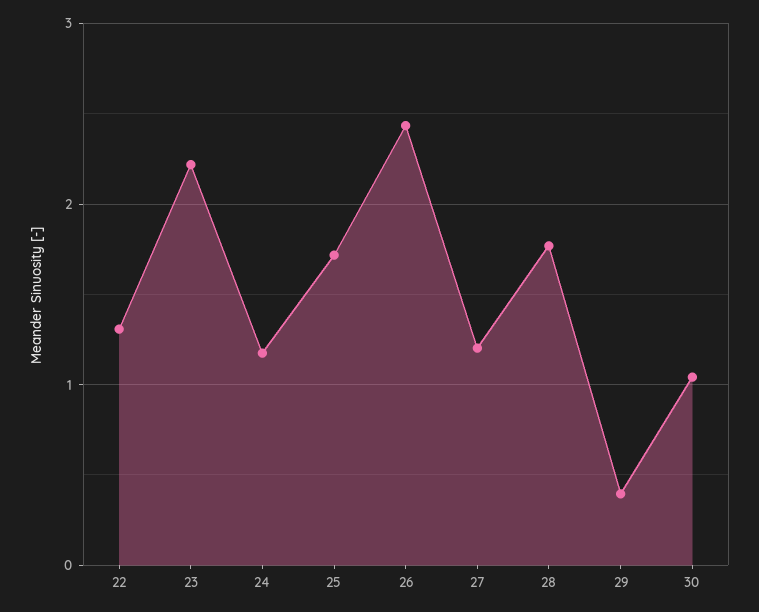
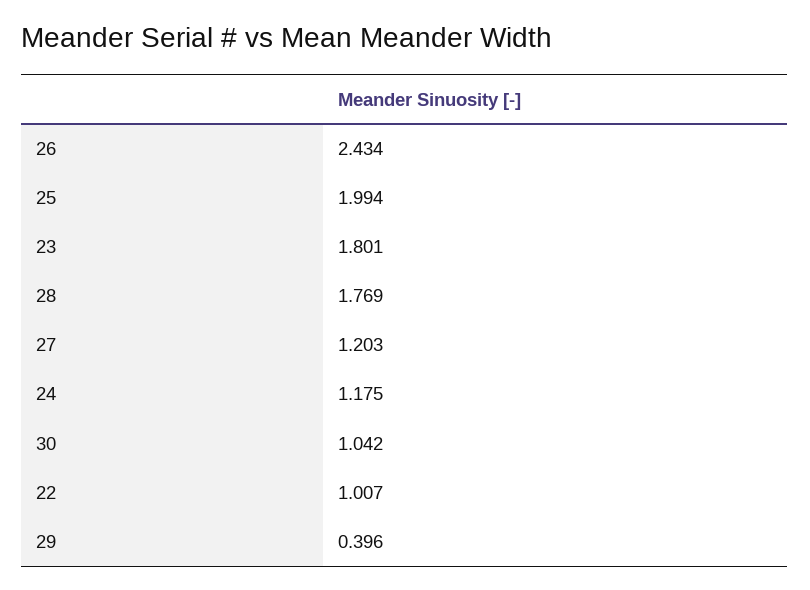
22: 1.3 -> 1.007
23: 2.2 -> 1.801
25: 1.7 -> 1.994

